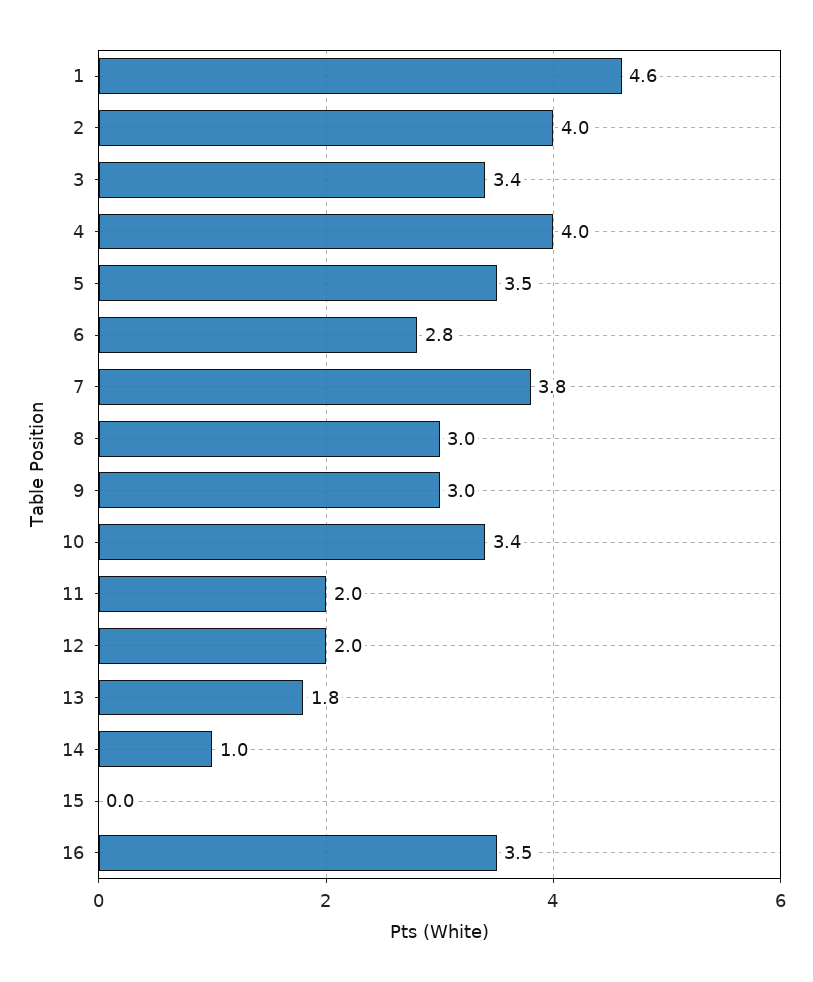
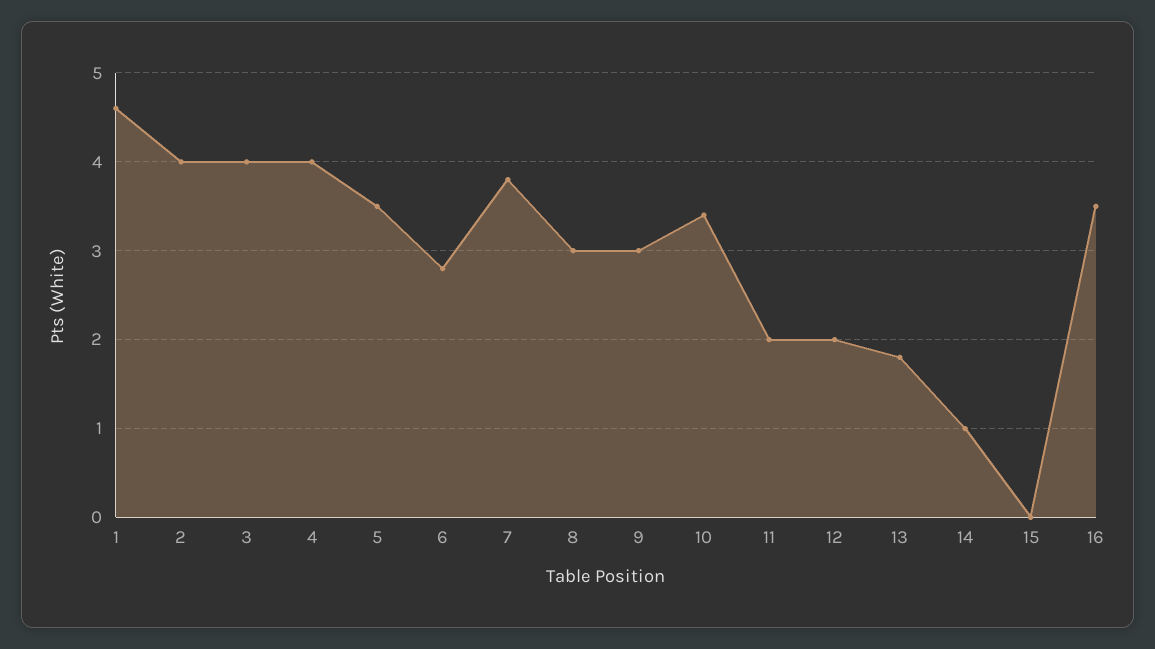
3: 3.4 -> 4

